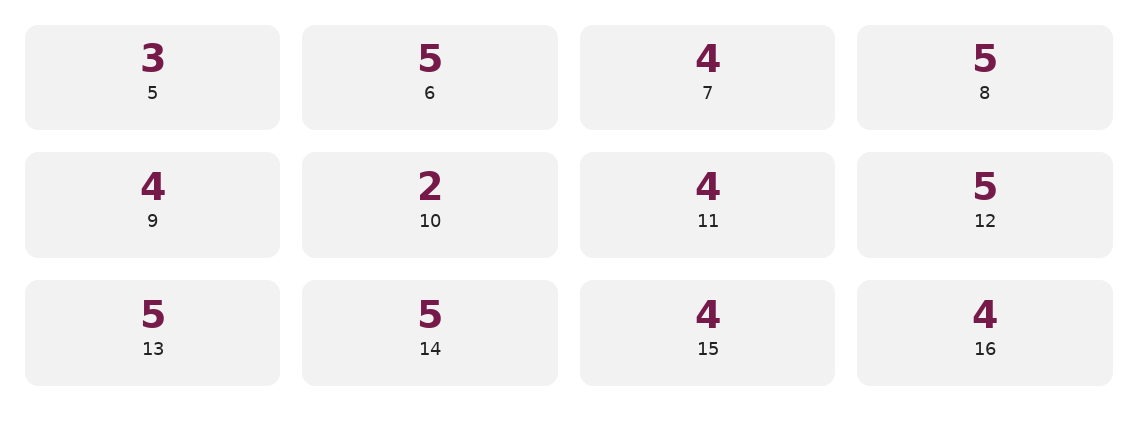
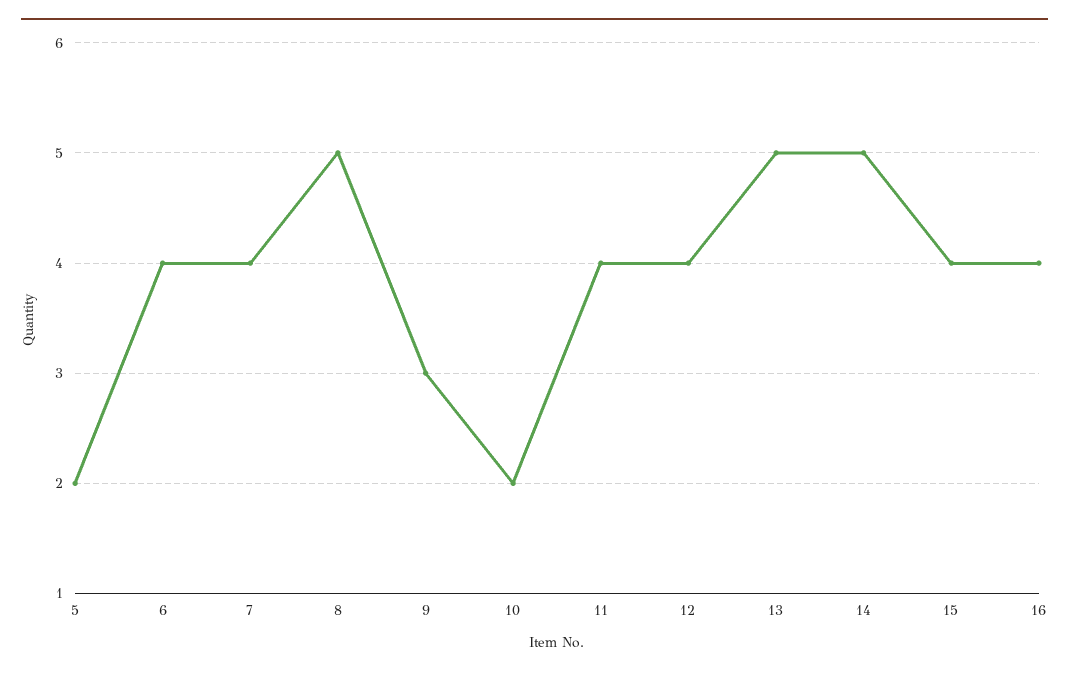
5: 3 -> 2
6: 5 -> 4
9: 4 -> 3
12: 5 -> 4

